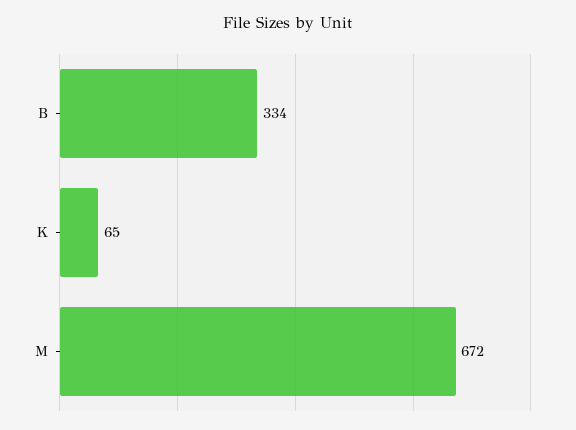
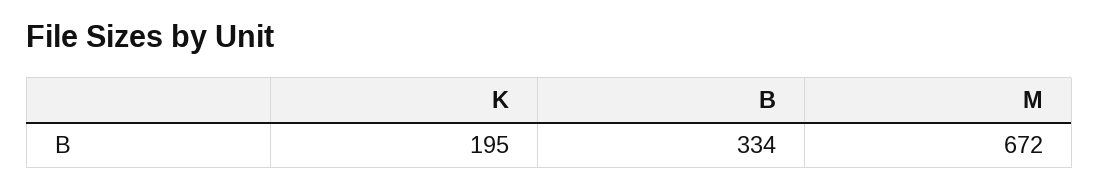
K: 65 -> 195

